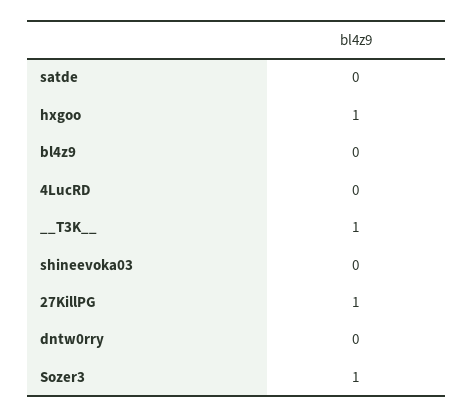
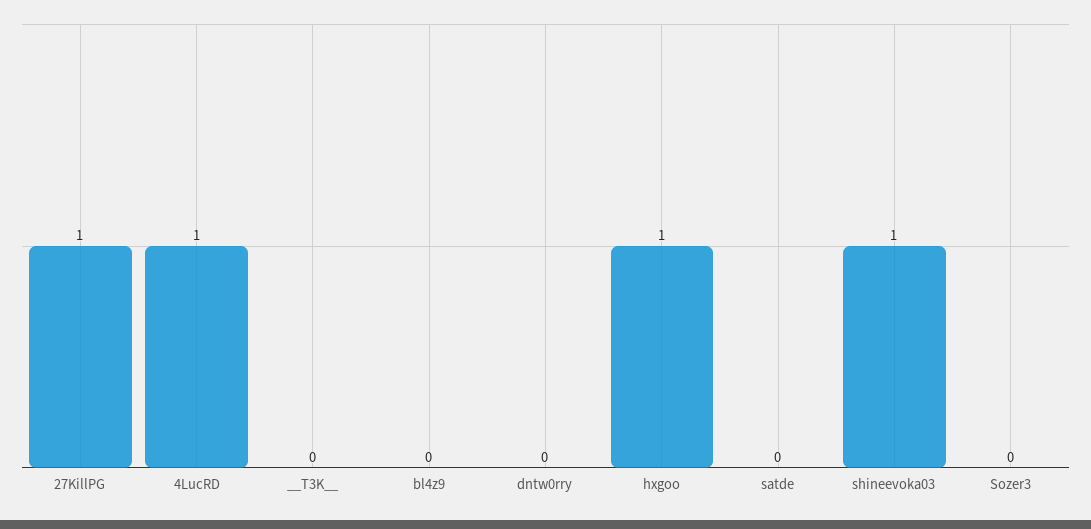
4LucRD: 0 -> 1
__T3K__: 1 -> 0
shineevoka03: 0 -> 1
Sozer3: 1 -> 0

